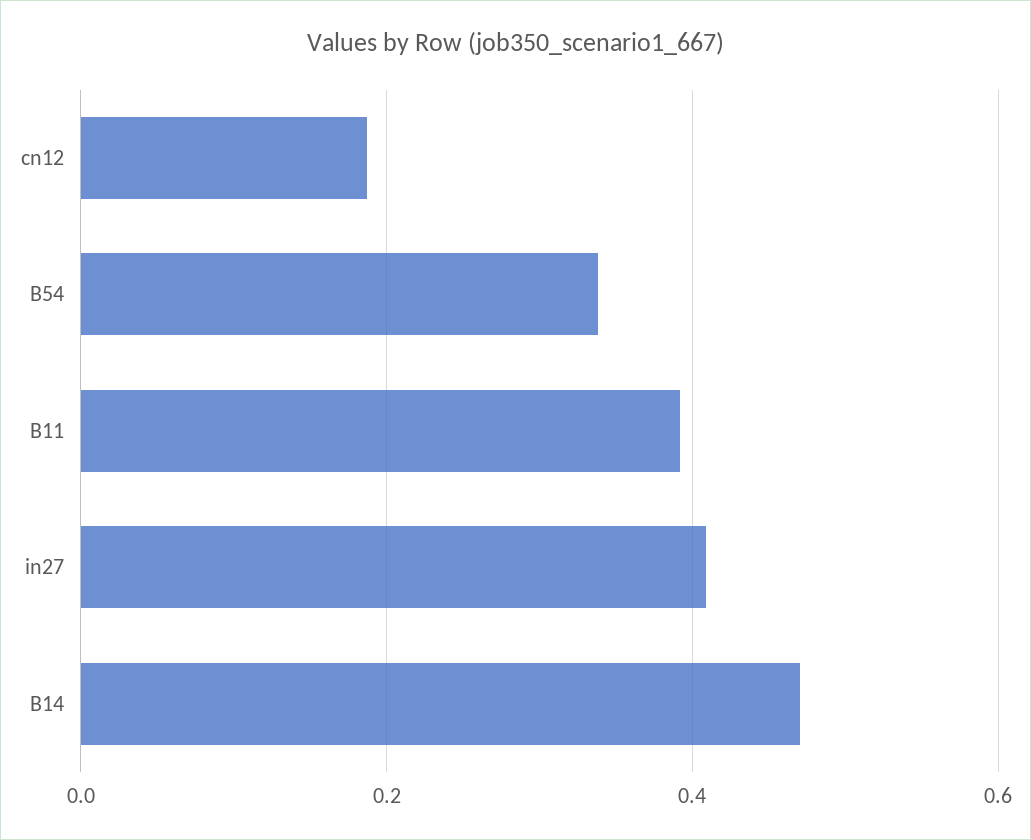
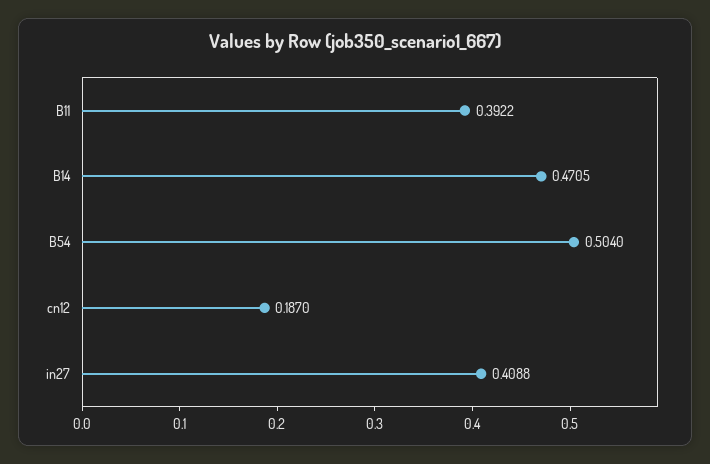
B54: 0.34 -> 0.504

